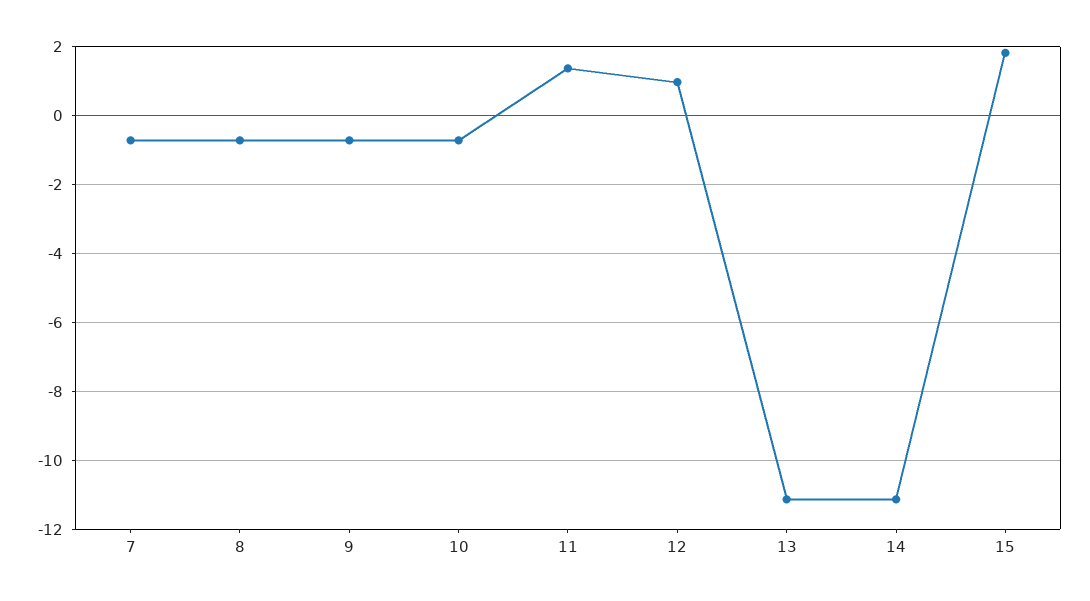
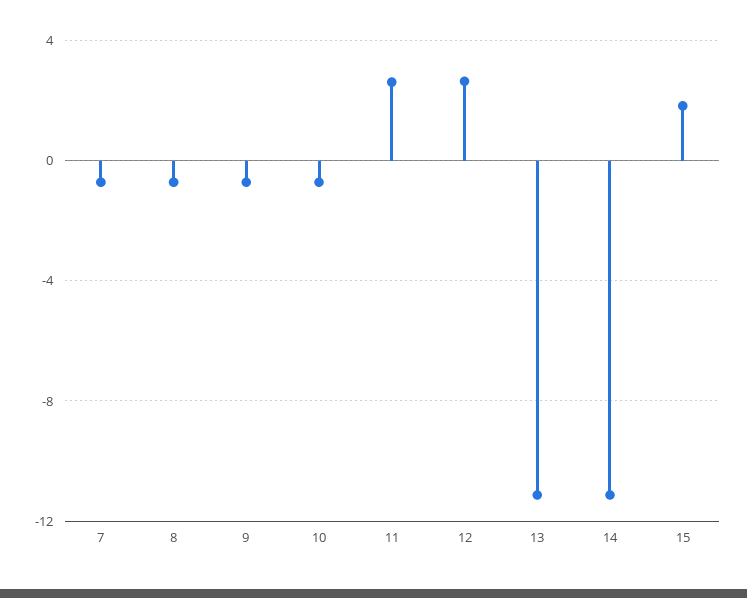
11: 1.4 -> 2.5
12: 1 -> 2.5

